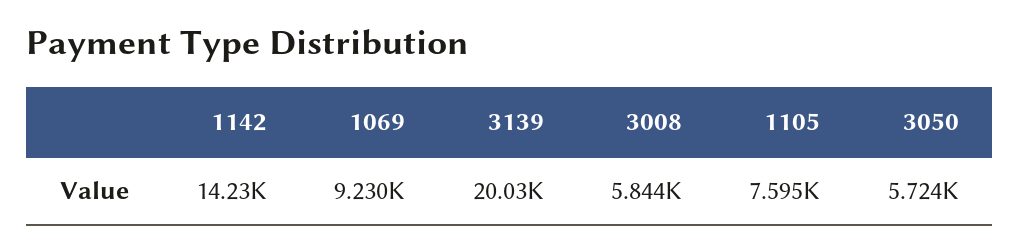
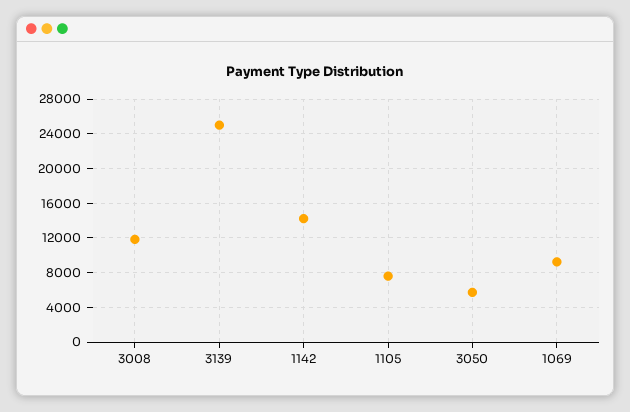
3139: 20030 -> 25000
3008: 5844 -> 12000

